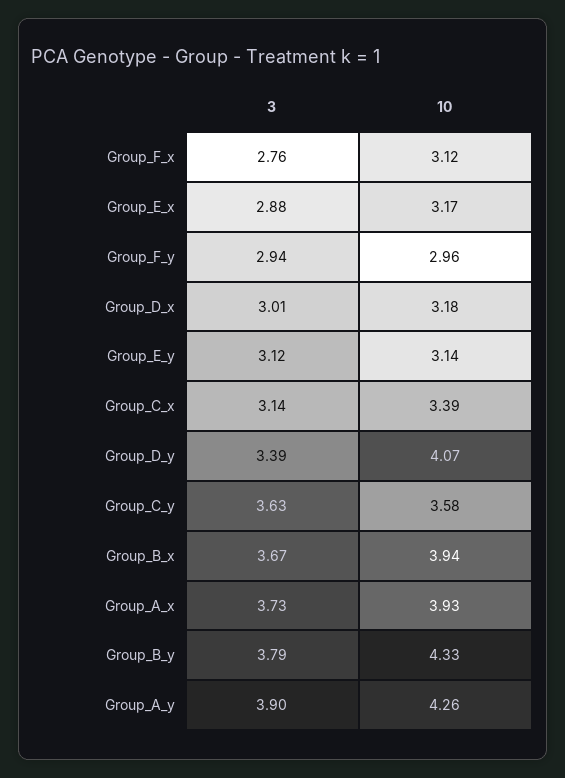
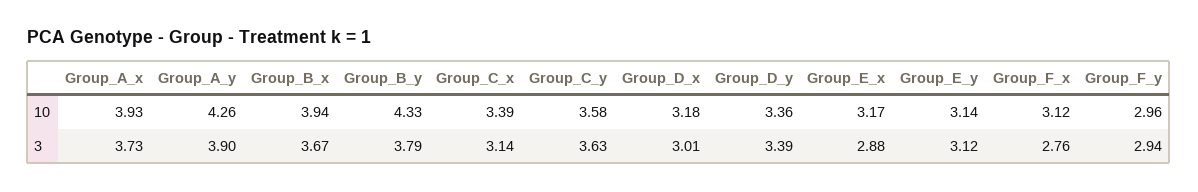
10, Group_D_y: 4.07 -> 3.36

